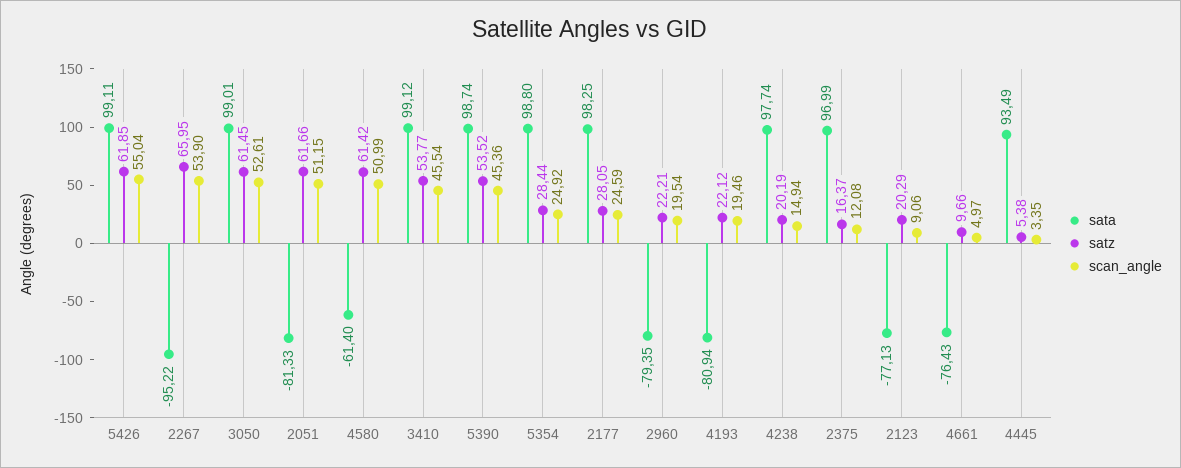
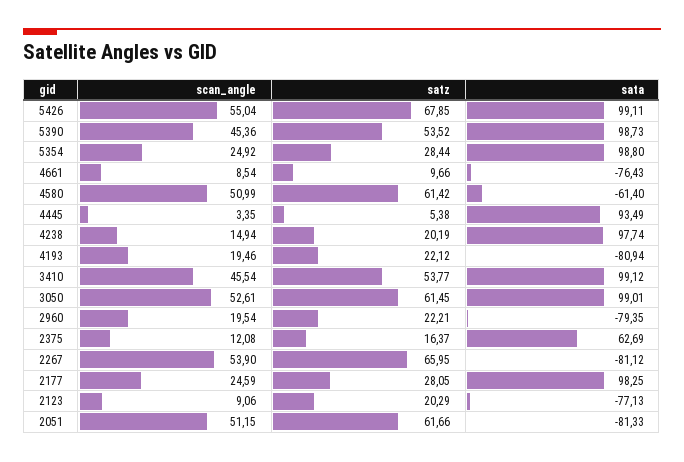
satz, 5426: 61.85 -> 67.85
sata, 2267: -95.22 -> -81.12
sata, 5390: 98.74 -> 98.73
sata, 2375: 96.99 -> 62.69
scan_angle, 4661: 4.97 -> 8.54

